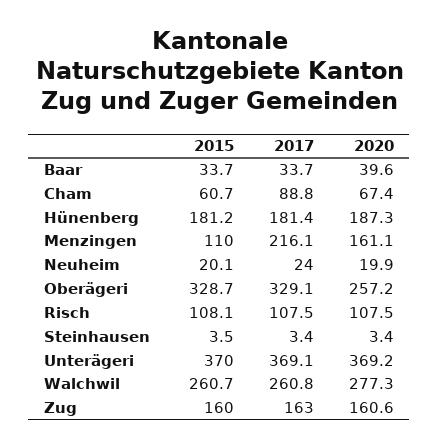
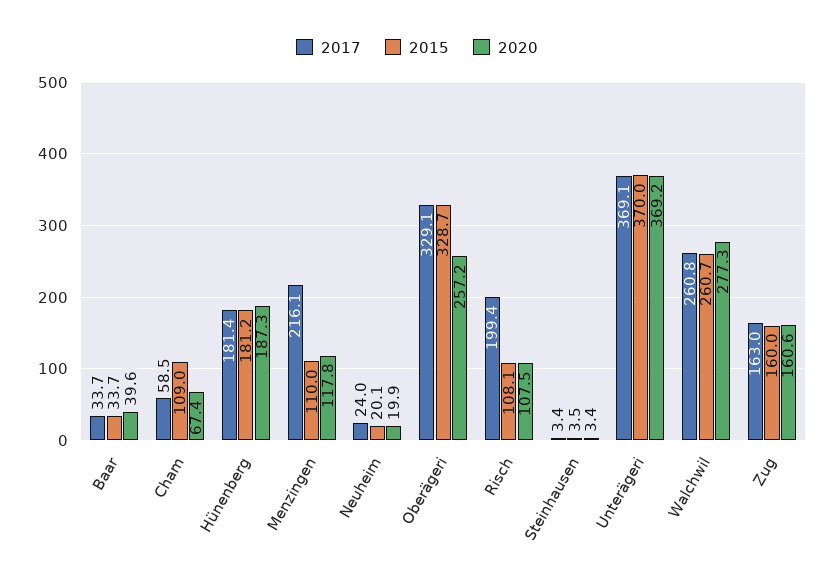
2015, Cham: 60.7 -> 109
2017, Cham: 88.8 -> 58.5
2020, Menzingen: 161.1 -> 117.8
2017, Risch: 107.5 -> 199.4

